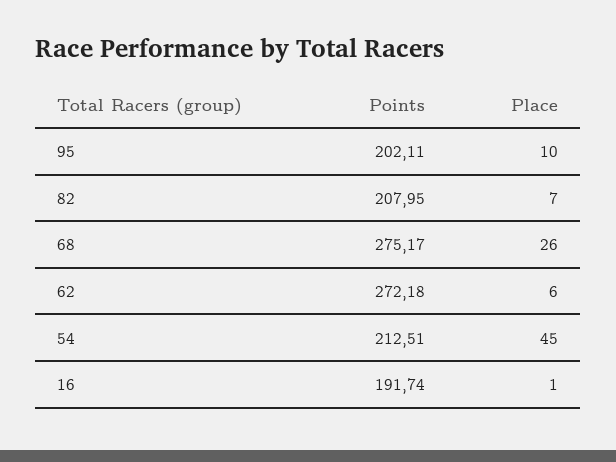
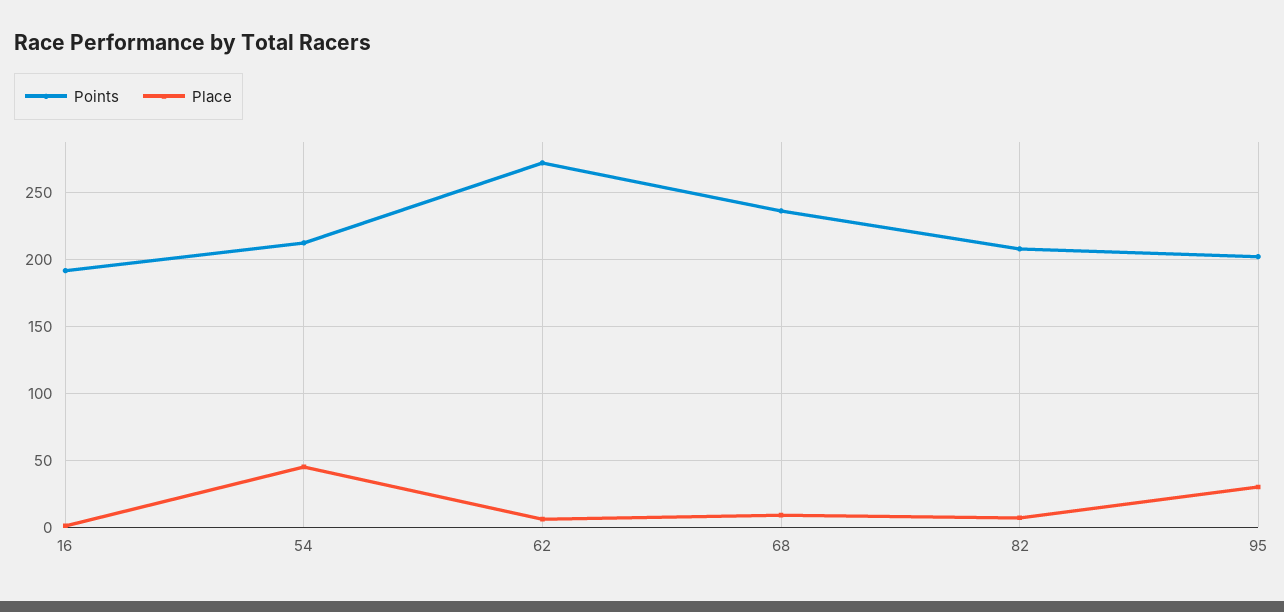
Place, 95: 10 -> 30
Points, 68: 275.17 -> 235
Place, 68: 26 -> 10

